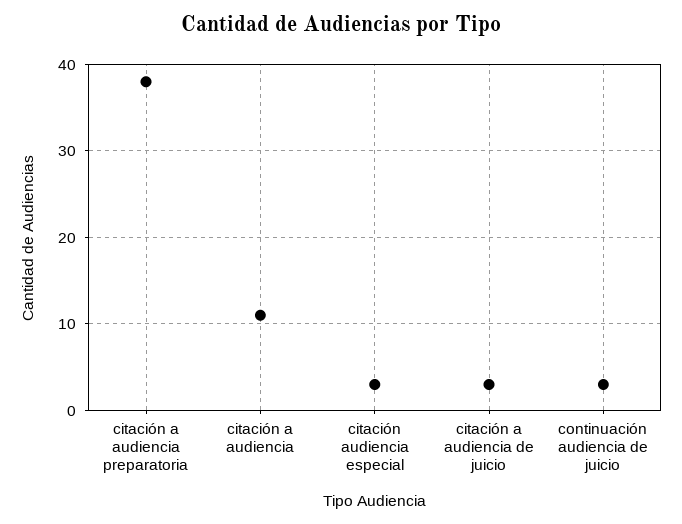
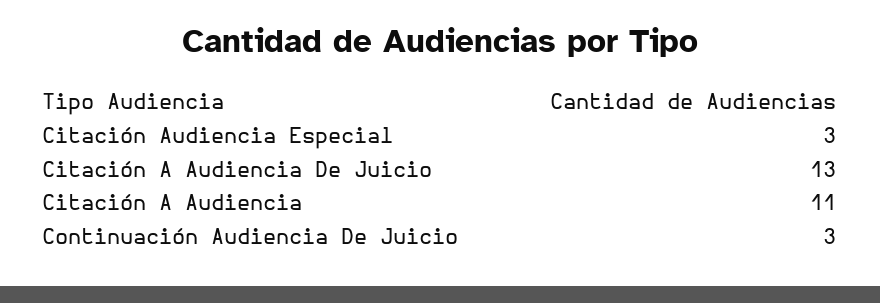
citación a audiencia preparatoria: 38 -> none
citación a audiencia de juicio: 3 -> 13

